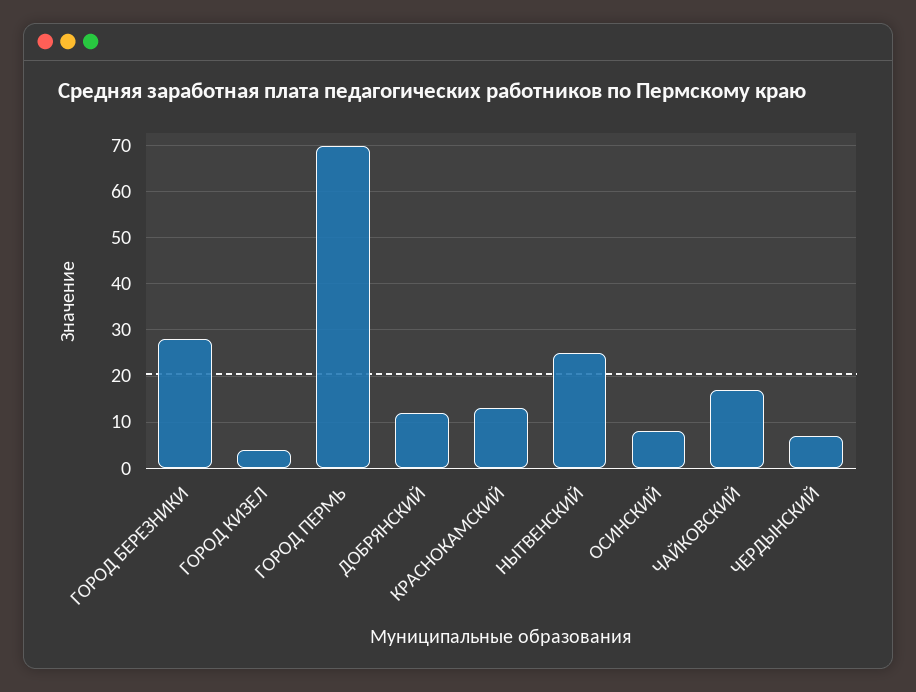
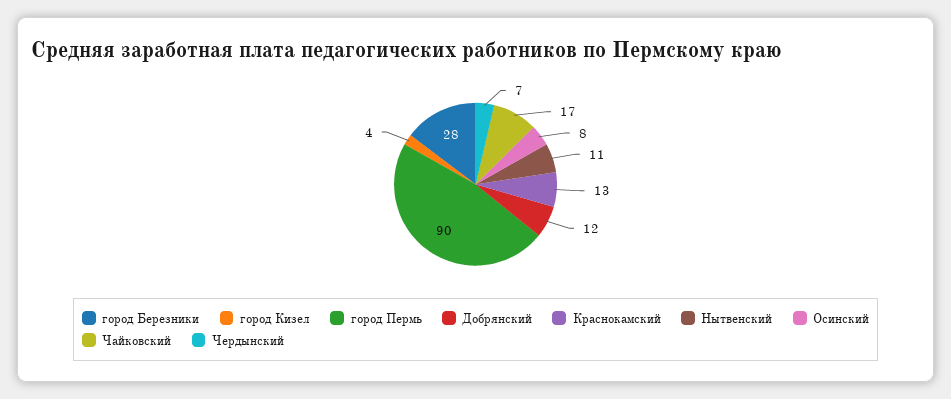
ГОРОД ПЕРМЬ: 70 -> 90
НЫТВЕНСКИЙ: 25 -> 11

